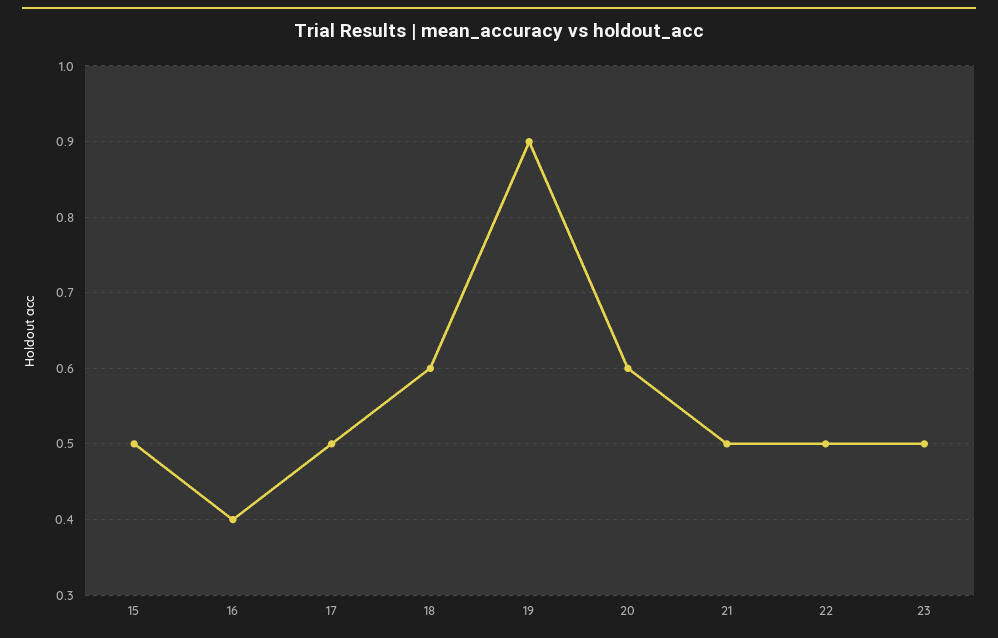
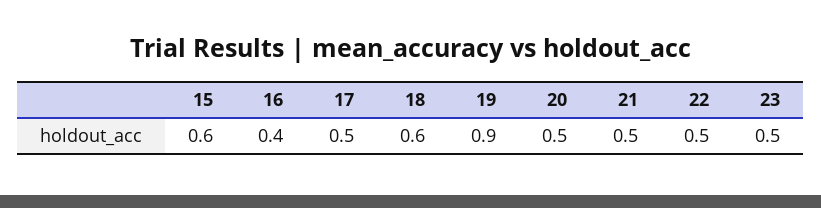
15: 0.5 -> 0.6
20: 0.6 -> 0.5

